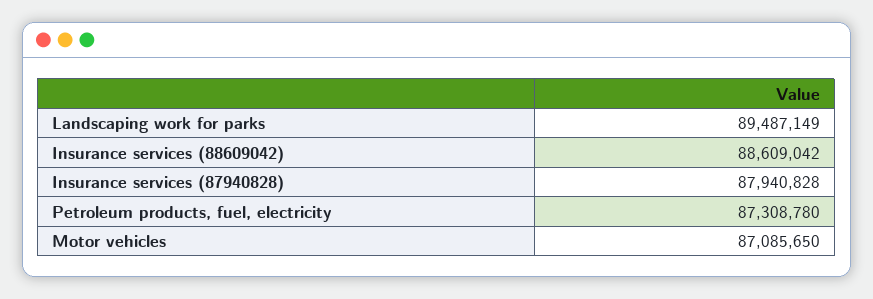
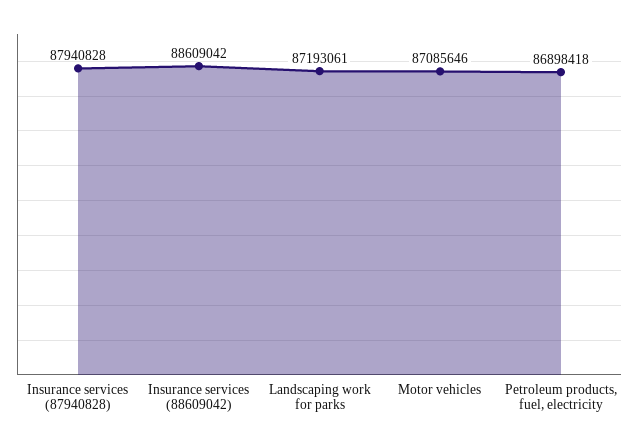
Landscaping work for parks: 89487149 -> 87193061
Petroleum products, fuel, electricity: 87308780 -> 86898418
Motor vehicles: 87085650 -> 87085646

